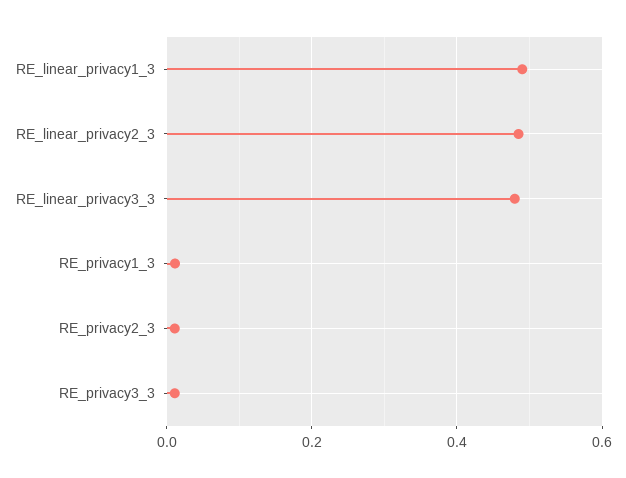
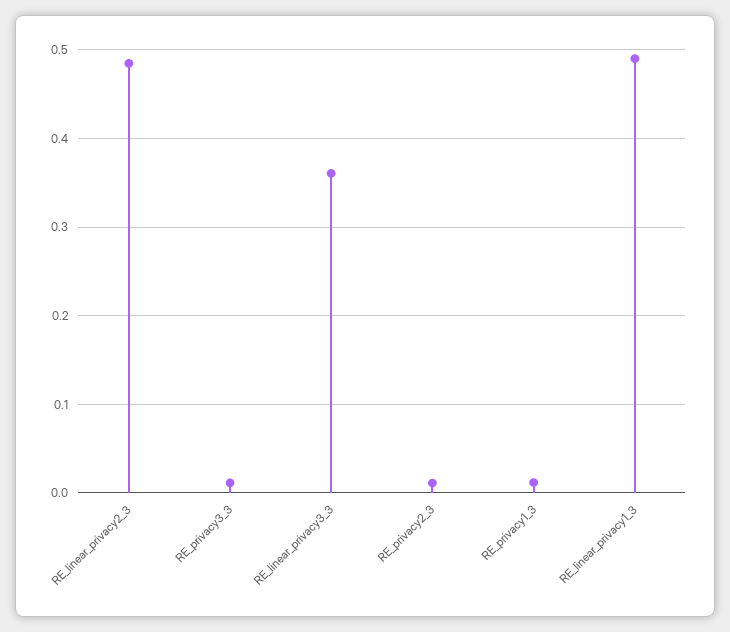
RE_linear_privacy3_3: 0.48 -> 0.36

